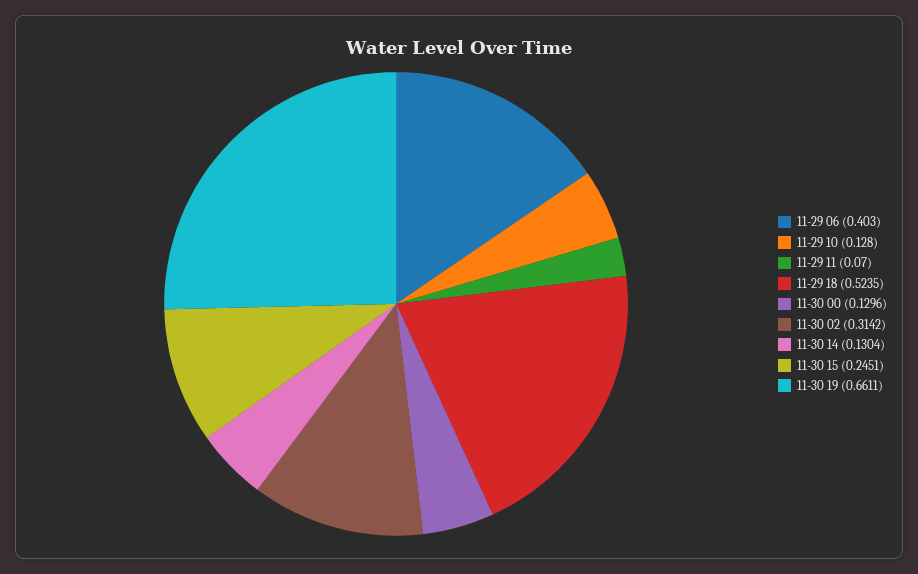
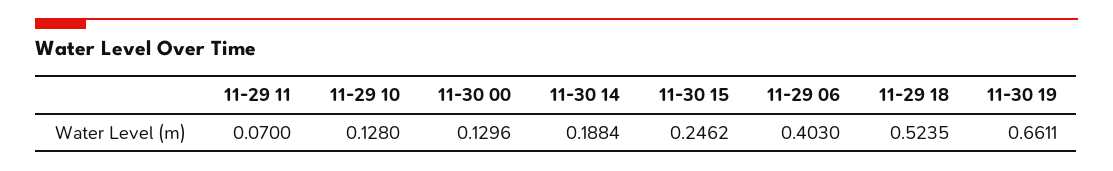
11-30 02: 0.3142 -> none
11-30 14: 0.1304 -> 0.1884
11-30 15: 0.2451 -> 0.2462

